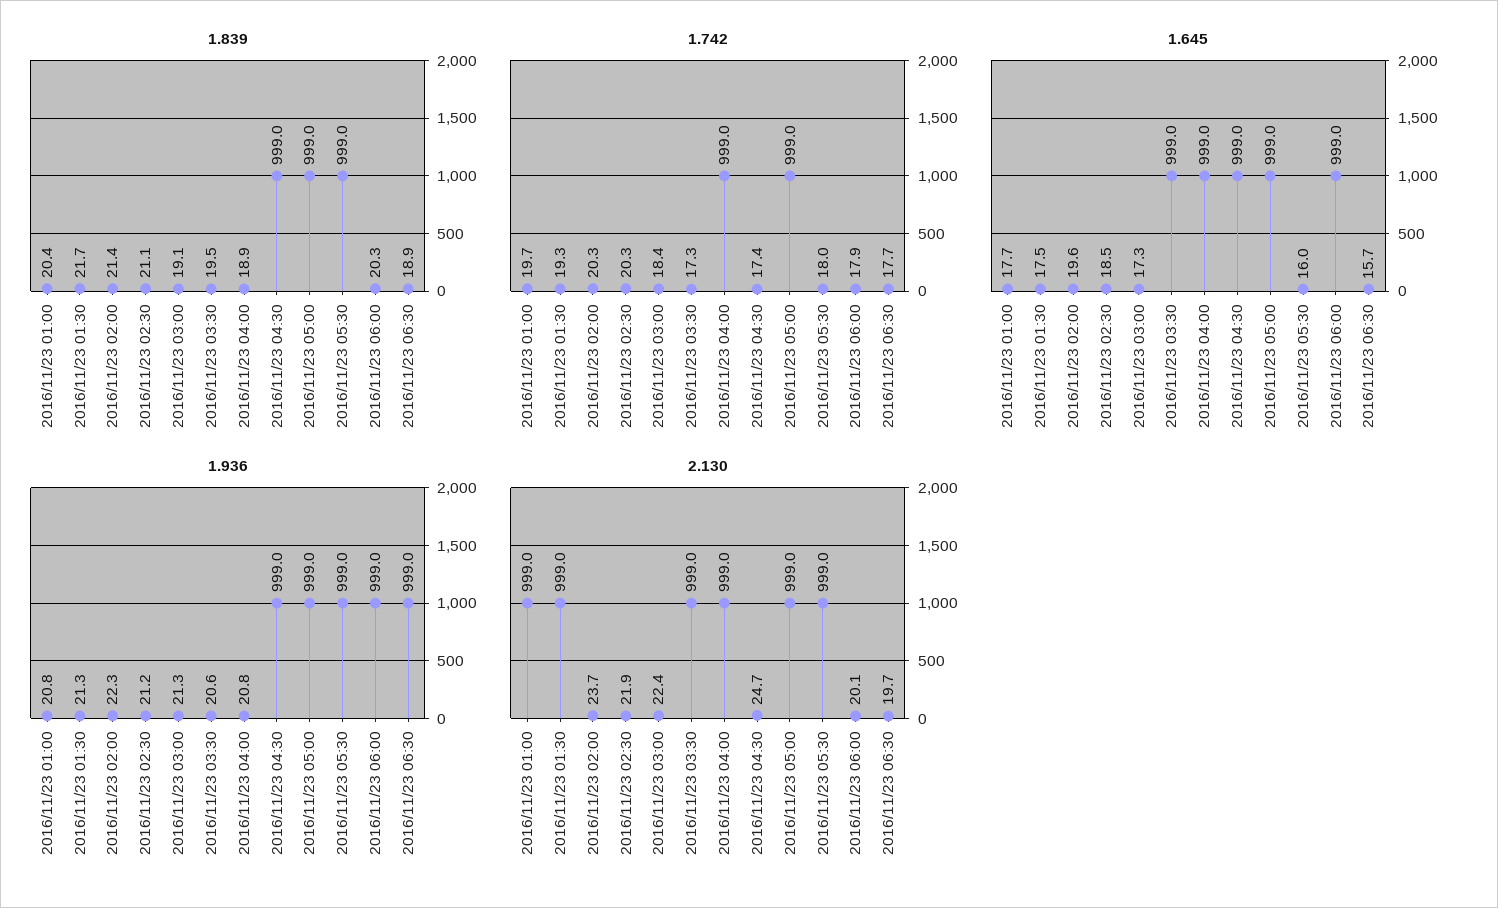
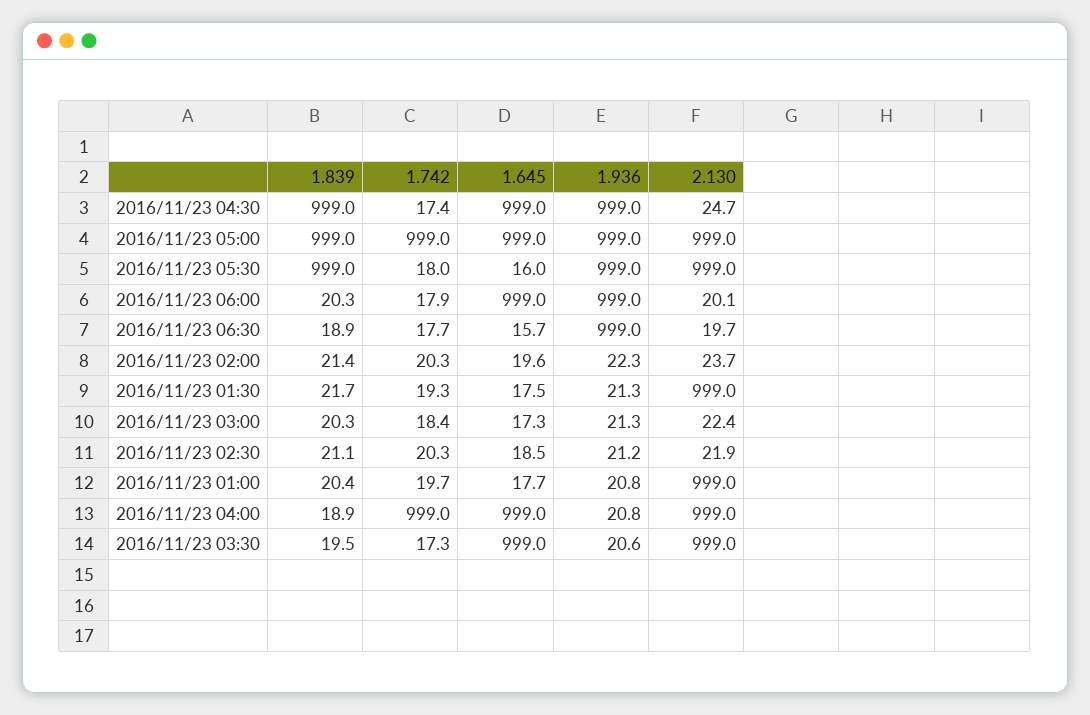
1.839, 2016/11/23 03:00: 19.1 -> 20.3

